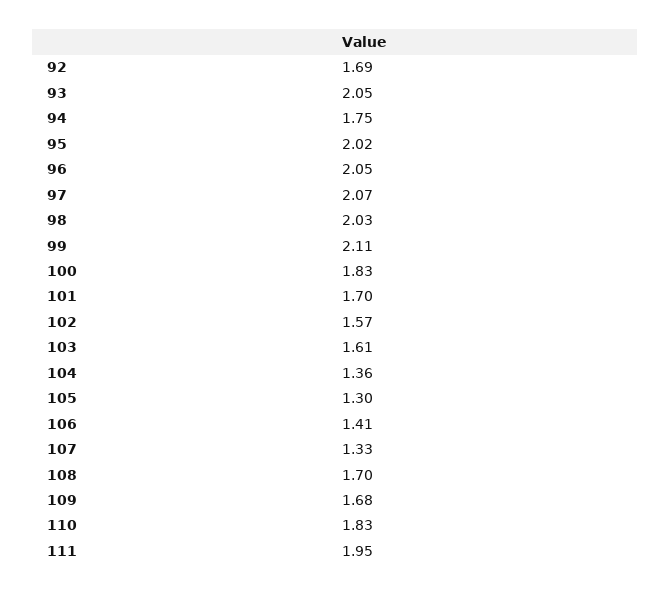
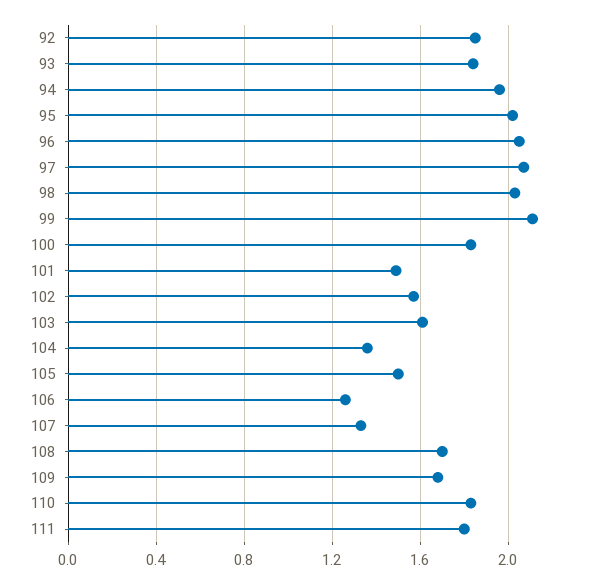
92: 1.69 -> 1.85
93: 2.05 -> 1.85
94: 1.75 -> 1.95
101: 1.7 -> 1.5
105: 1.3 -> 1.5
106: 1.41 -> 1.25
111: 1.95 -> 1.8

